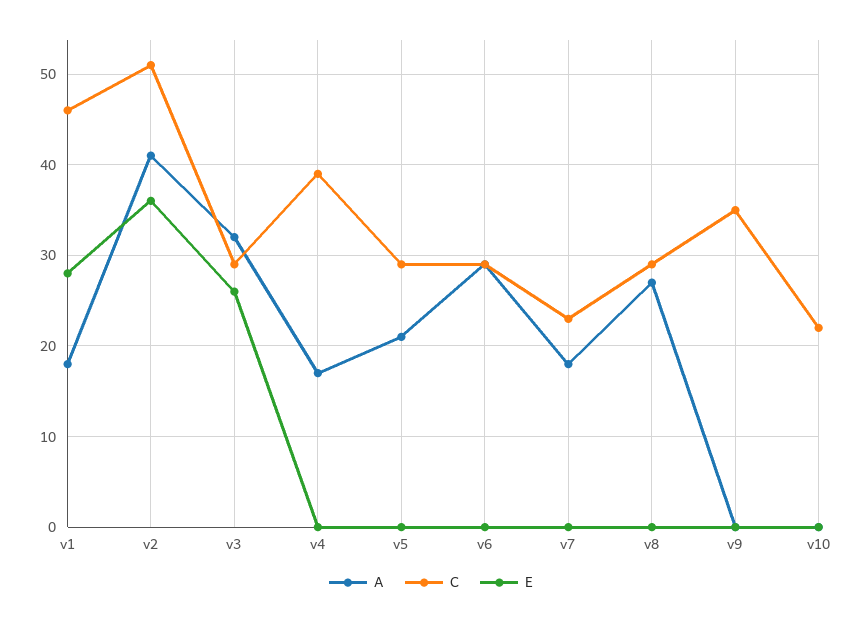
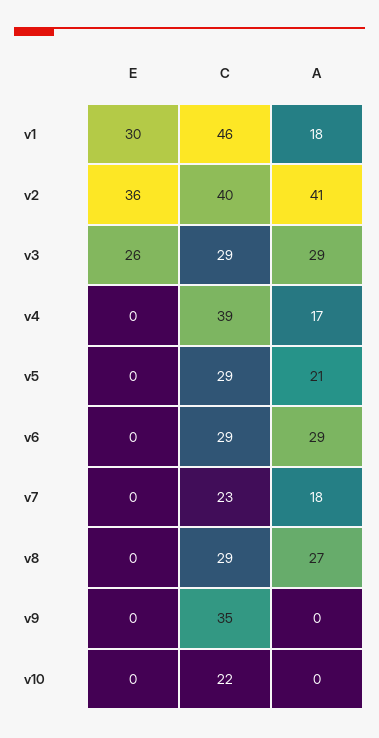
E, v1: 28 -> 30
C, v2: 51 -> 40
A, v3: 32 -> 29

